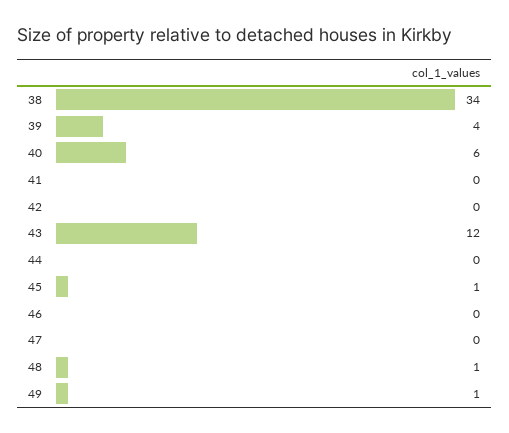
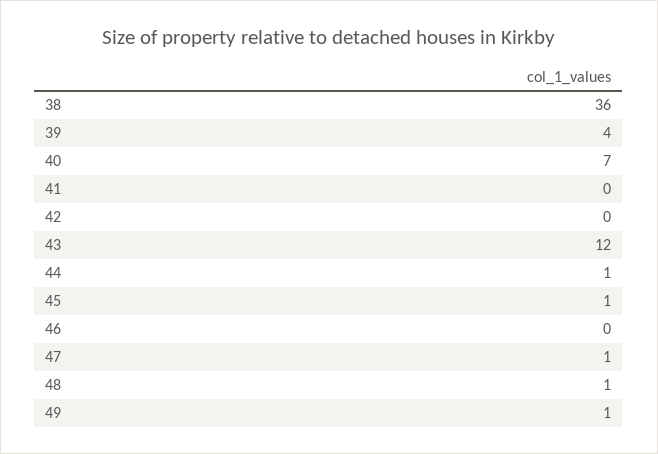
38: 34 -> 36
40: 6 -> 7
44: 0 -> 1
47: 0 -> 1

